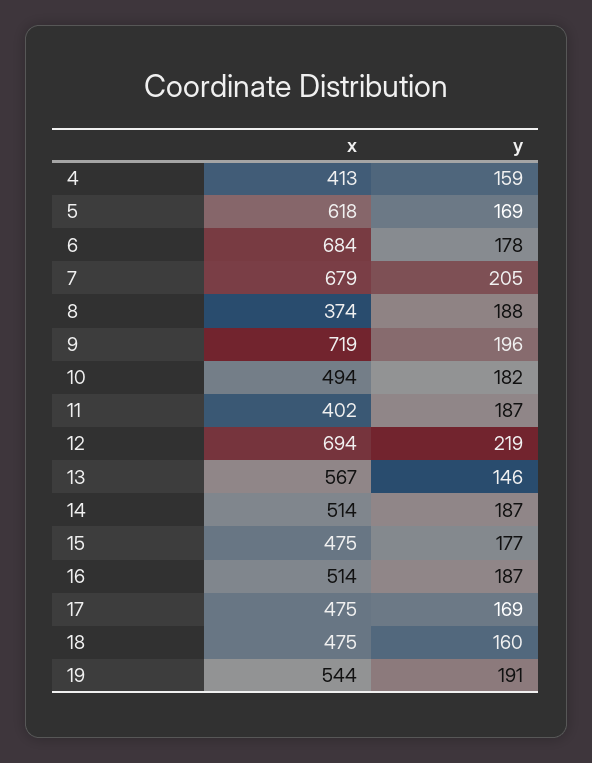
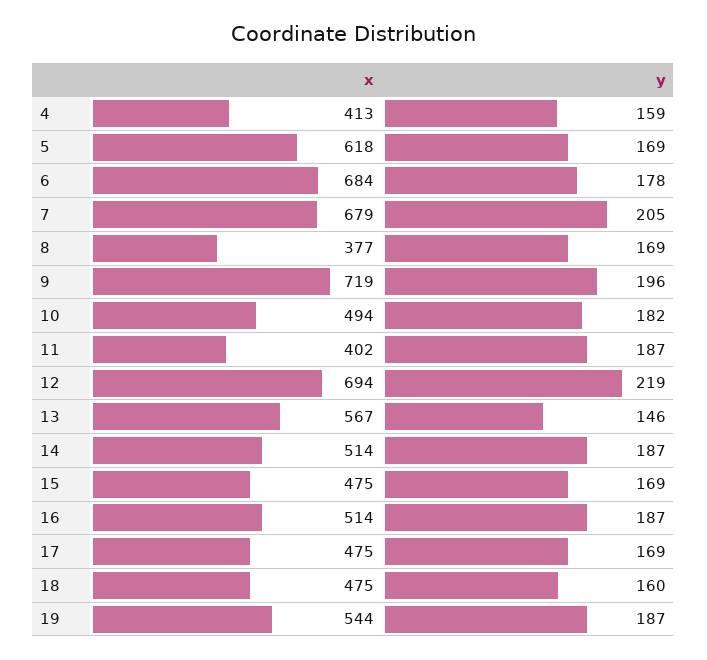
x, 8: 374 -> 377
y, 8: 188 -> 169
y, 15: 177 -> 169
y, 19: 191 -> 187

